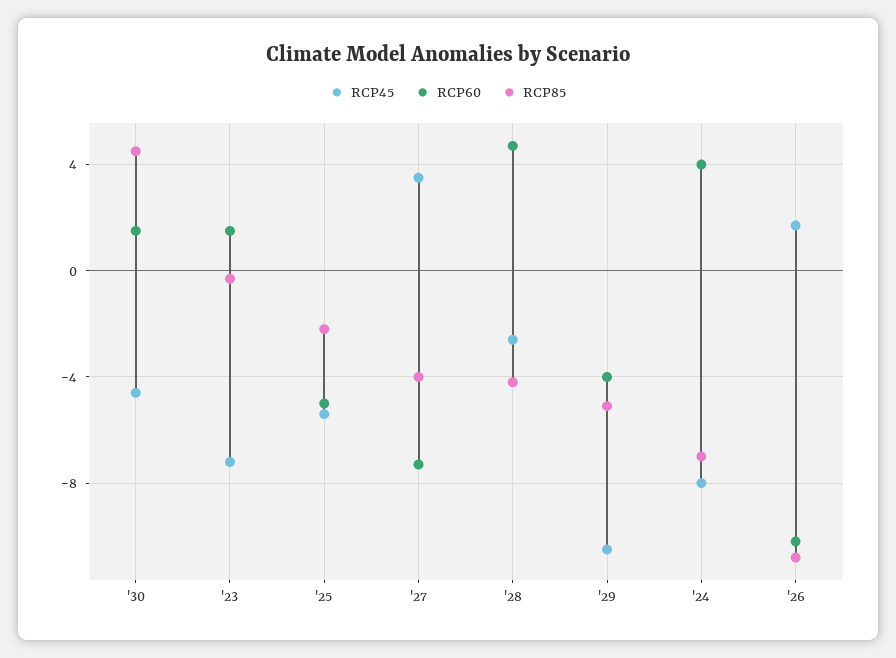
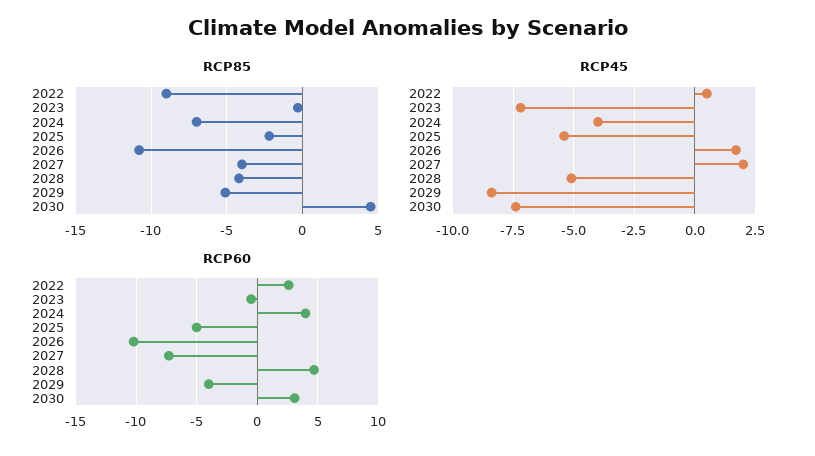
RCP45, '30: -4.5 -> -7.5
RCP60, '30: 1.5 -> 3
RCP60, '23: 1.5 -> -0.5
RCP45, '27: 3.5 -> 2
RCP45, '28: -2.5 -> -5
RCP45, '29: -10.5 -> -8.5
RCP45, '24: -8 -> -4
RCP85, 2022: none -> -9
RCP45, 2022: none -> 0.5
RCP60, 2022: none -> 2.5

